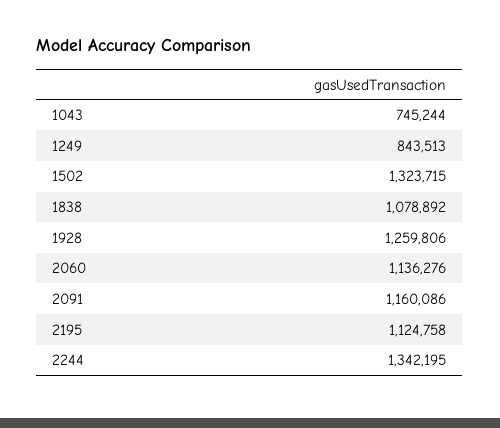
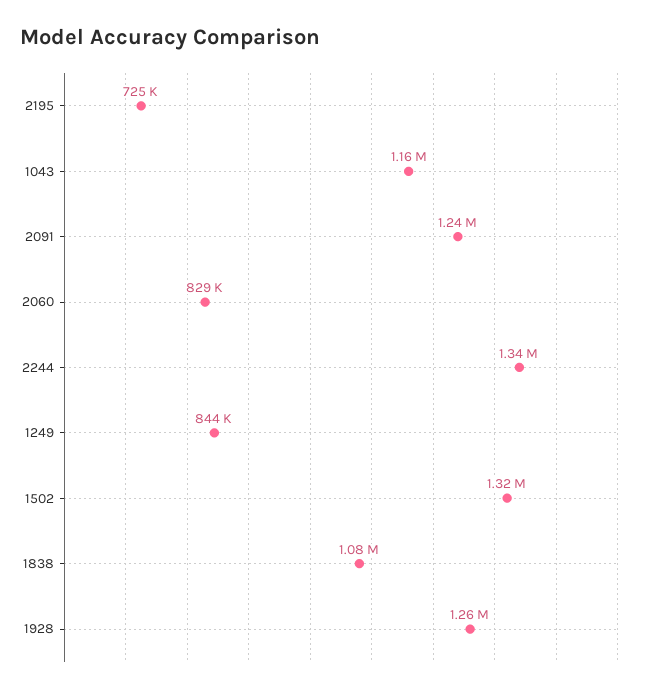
1043: 745244 -> 1160000
2060: 1136276 -> 829000
2091: 1160086 -> 1240000
2195: 1124758 -> 725000

